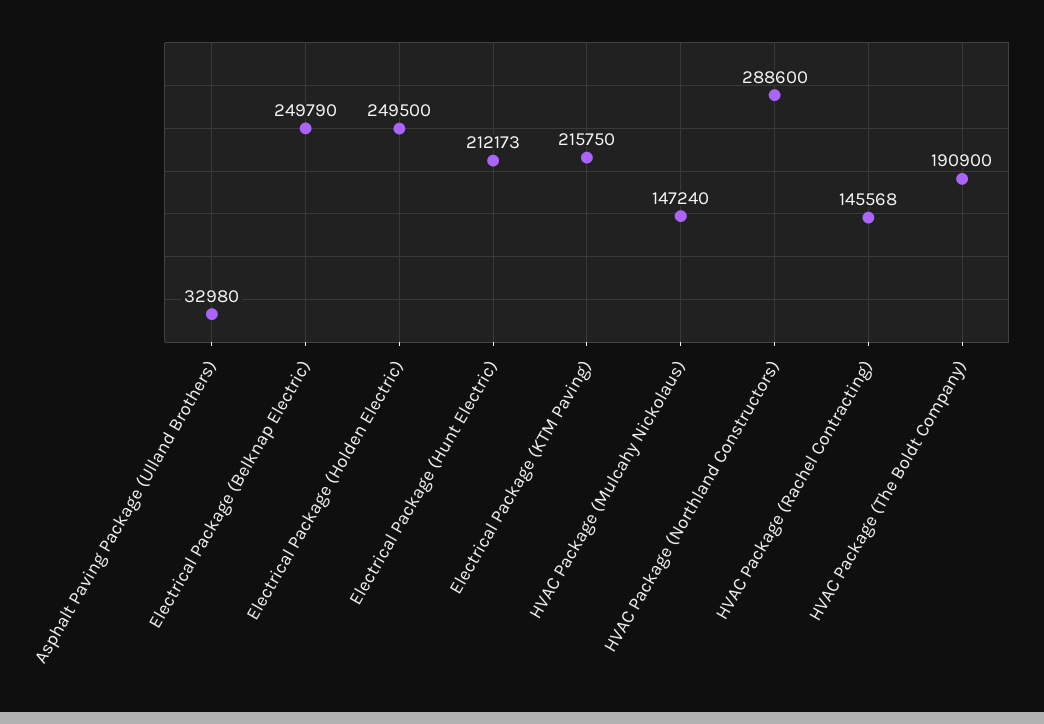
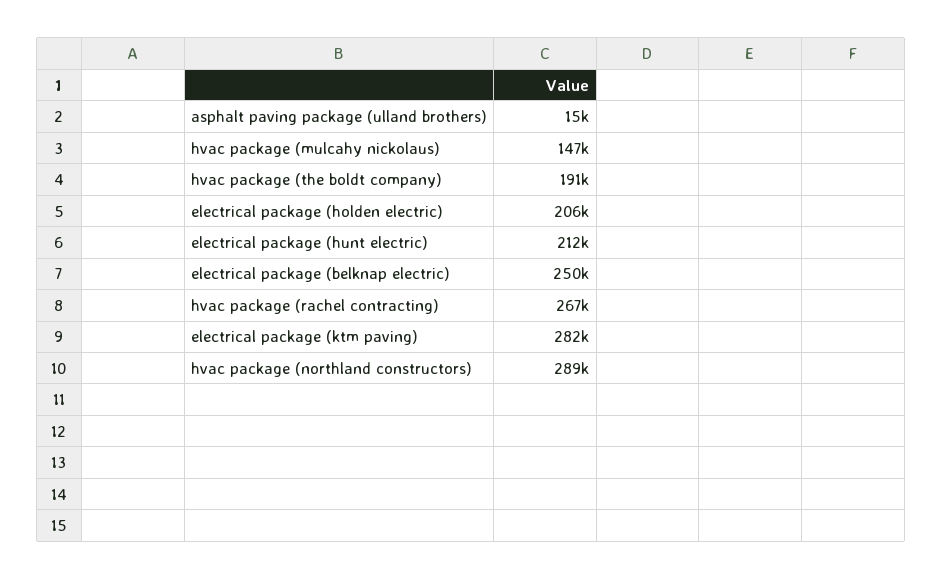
Asphalt Paving Package (Ulland Brothers): 32980 -> 15000
Electrical Package (Holden Electric): 249500 -> 206000
Electrical Package (KTM Paving): 215750 -> 282000
HVAC Package (Rachel Contracting): 145568 -> 267000

